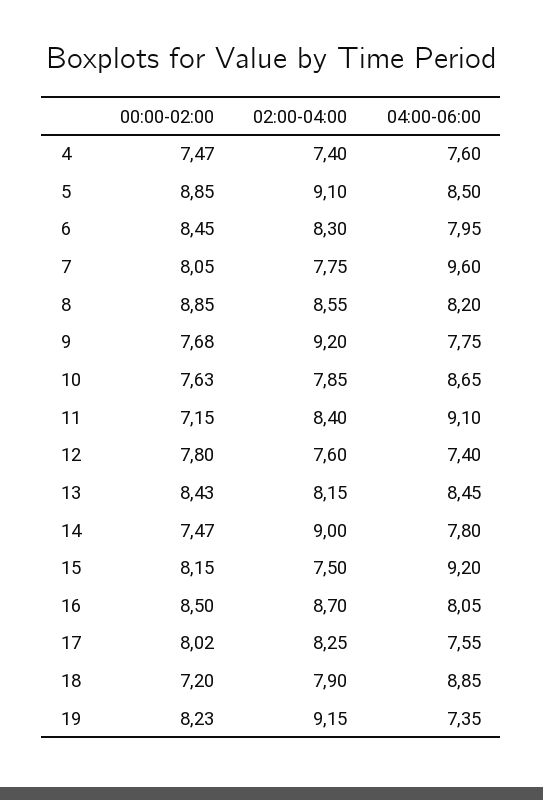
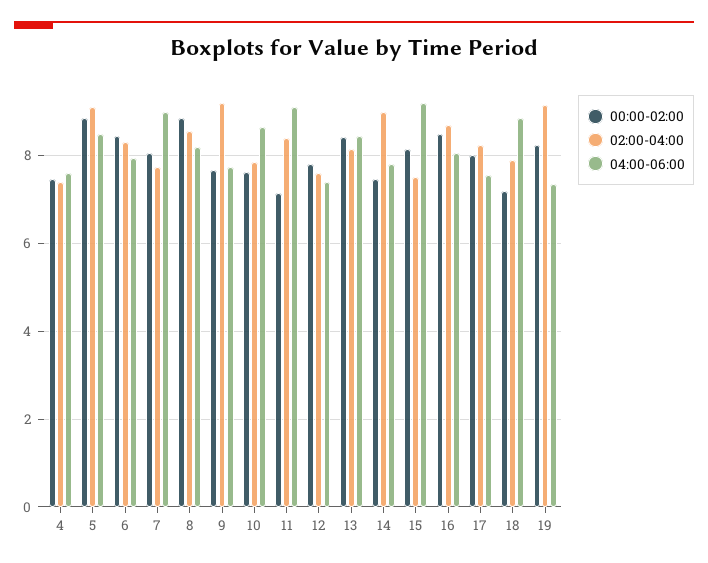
04:00-06:00, 7: 9.6 -> 9

